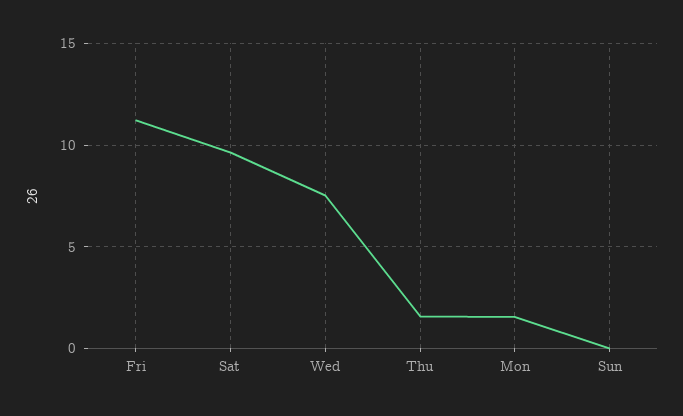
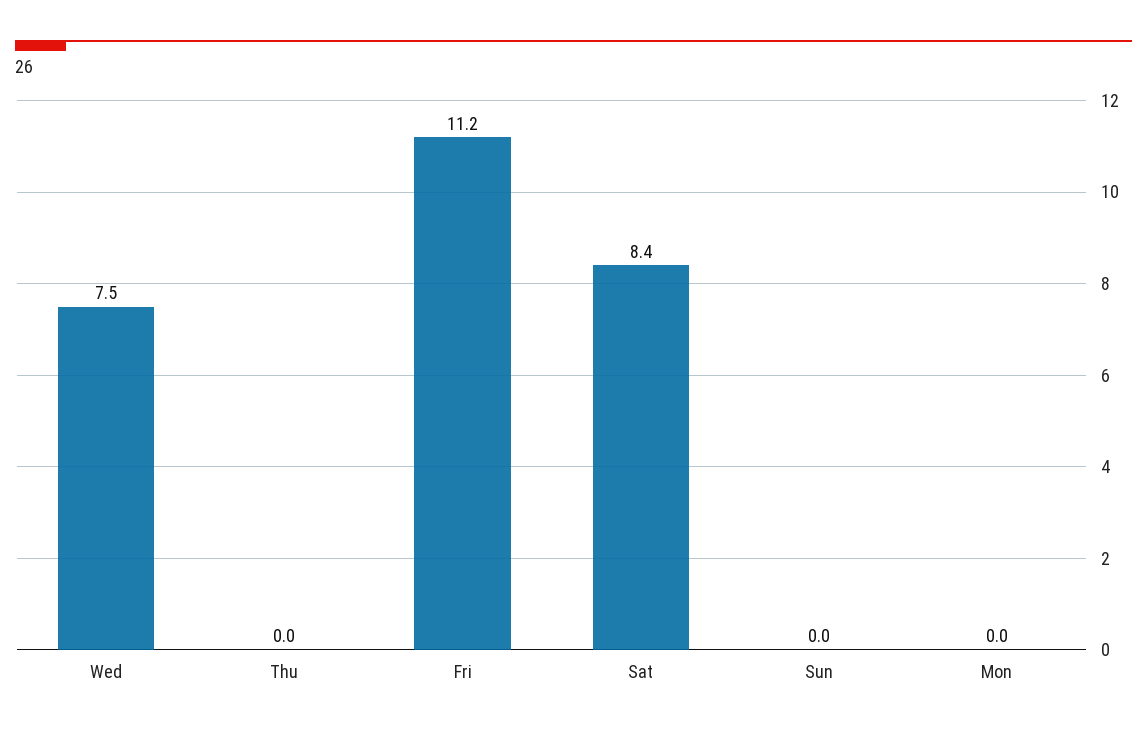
Sat: 9.5 -> 8.4
Thu: 1.5 -> 0
Mon: 1.5 -> 0

